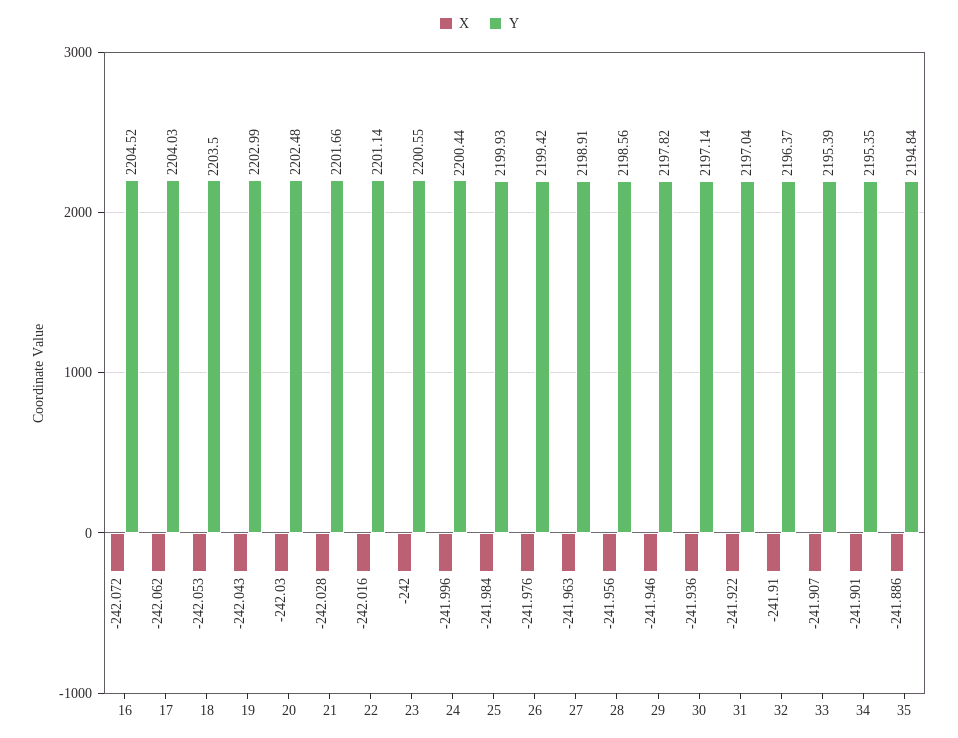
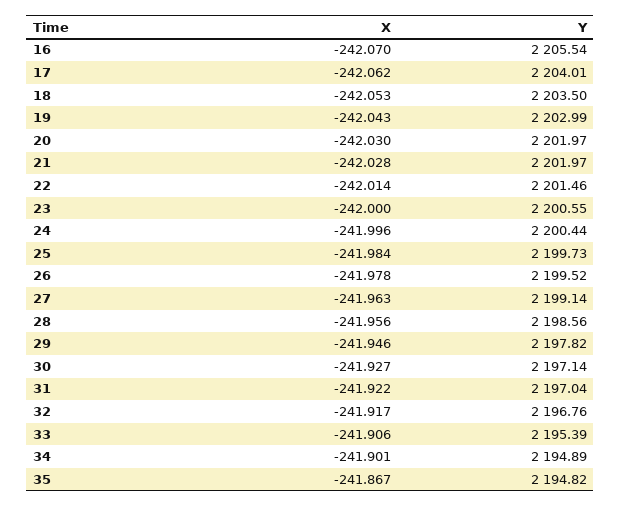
X, 16: -242.072 -> -242.07
Y, 16: 2204.52 -> 2205.54
Y, 17: 2204.03 -> 2204.01
Y, 20: 2202.48 -> 2201.97
Y, 21: 2201.66 -> 2201.97
X, 22: -242.016 -> -242.014
Y, 22: 2201.14 -> 2201.46
Y, 25: 2199.93 -> 2199.73
X, 26: -241.976 -> -241.978
Y, 26: 2199.42 -> 2199.52
Y, 27: 2198.91 -> 2199.14
X, 30: -241.936 -> -241.927
X, 32: -241.91 -> -241.917
Y, 32: 2196.37 -> 2196.76
X, 33: -241.907 -> -241.906
Y, 34: 2195.35 -> 2194.89
X, 35: -241.886 -> -241.867
Y, 35: 2194.84 -> 2194.82

